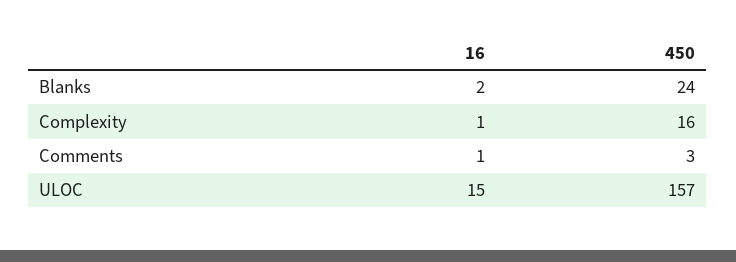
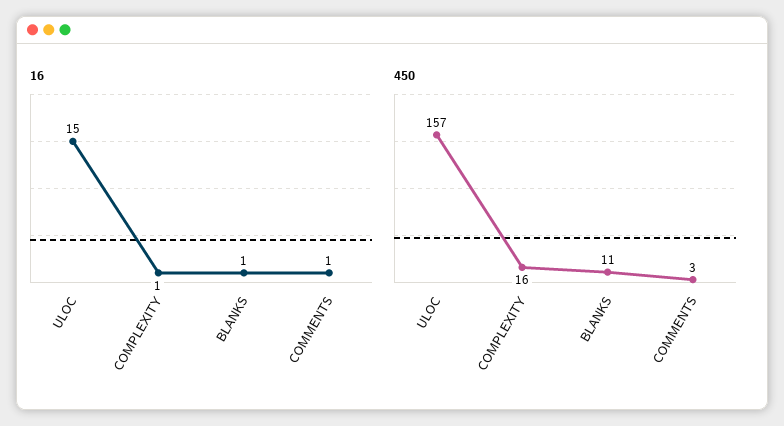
16, Blanks: 2 -> 1
450, Blanks: 24 -> 11

